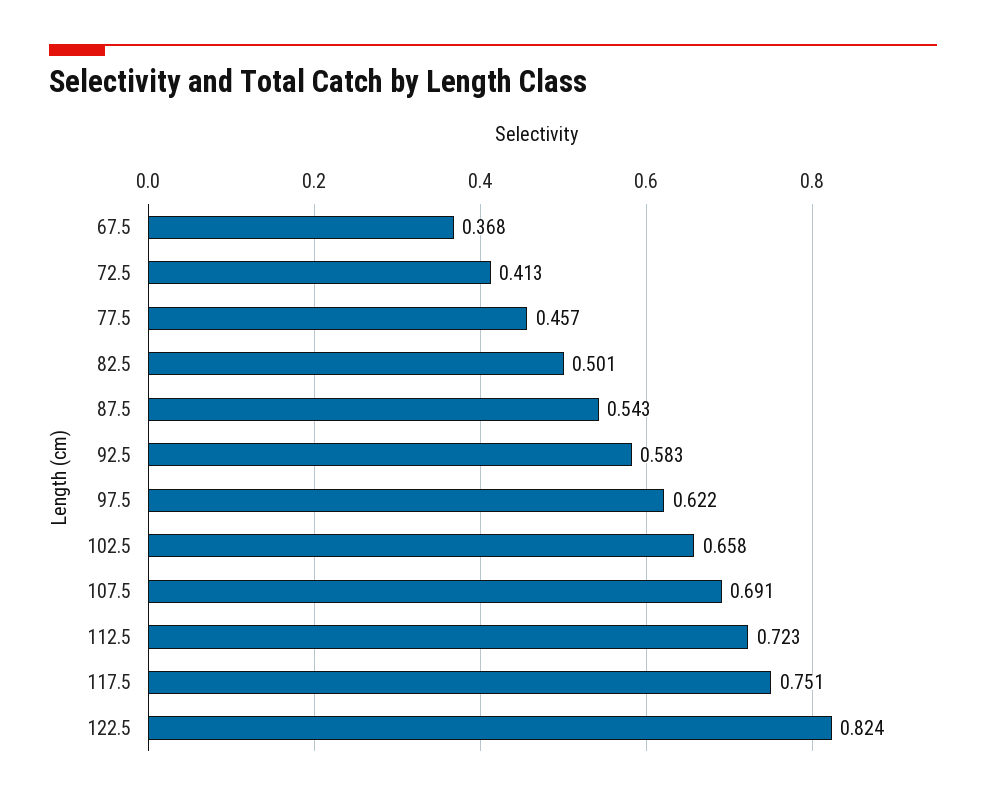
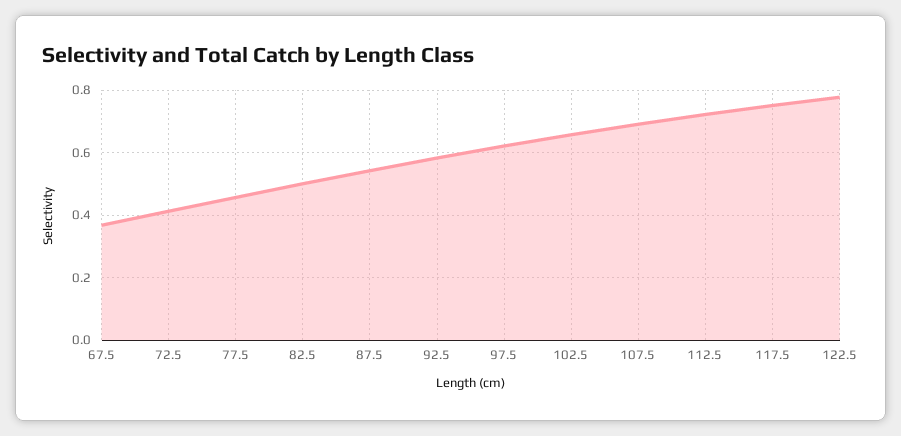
122.5: 0.824 -> 0.78

